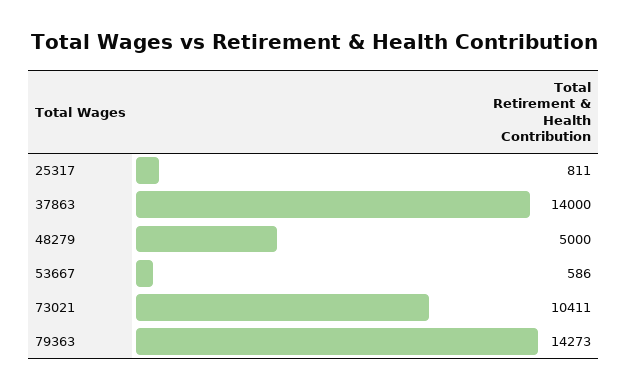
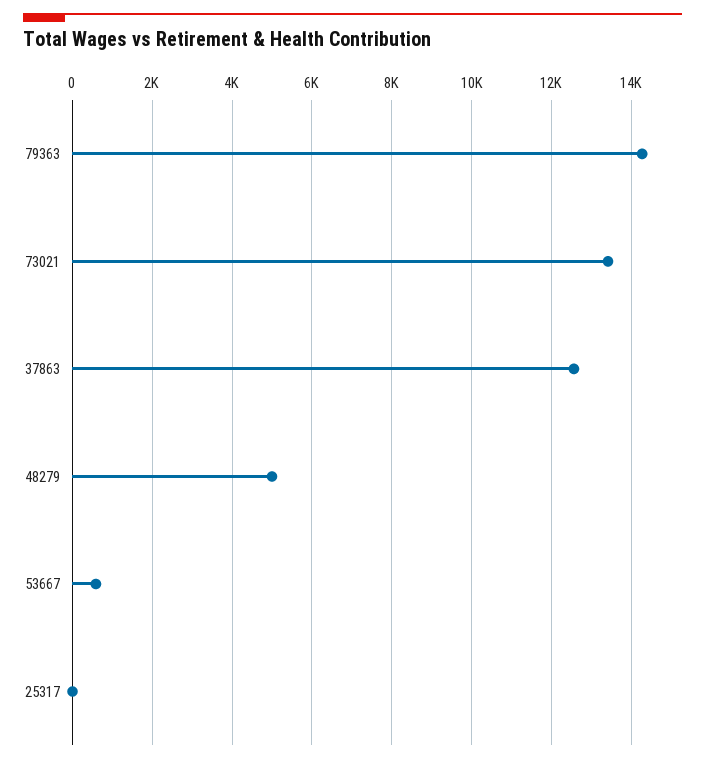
25317: 811 -> 0
37863: 14000 -> 12600
73021: 10411 -> 13400

